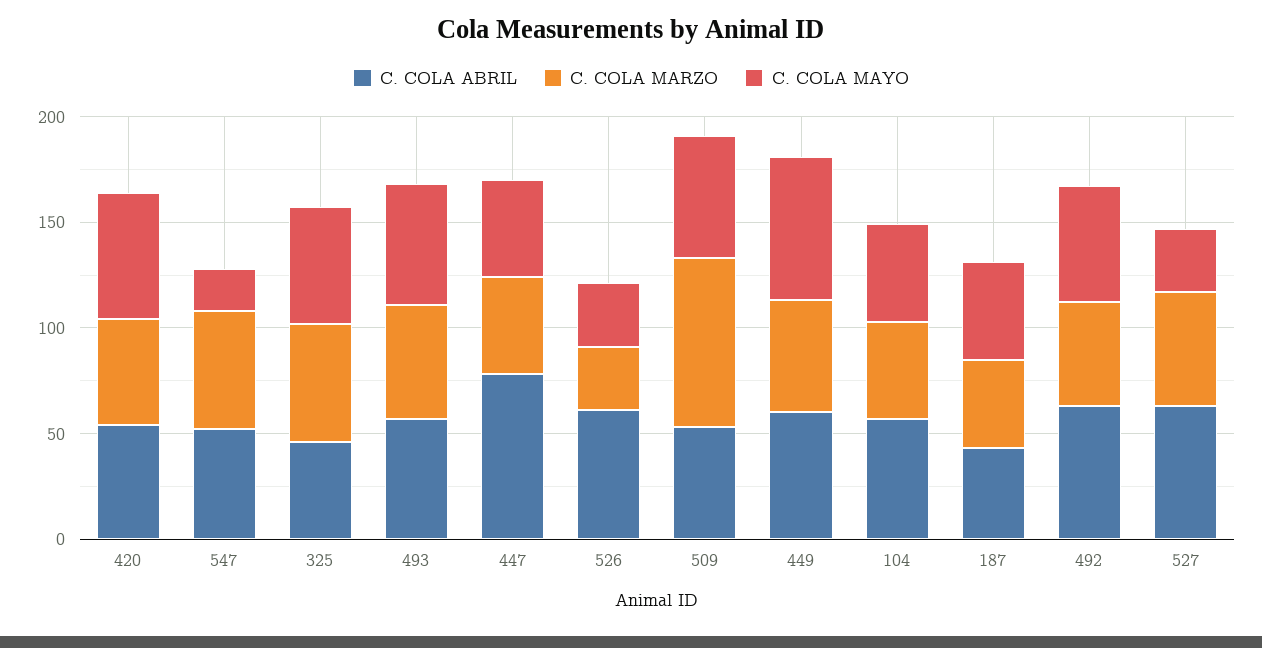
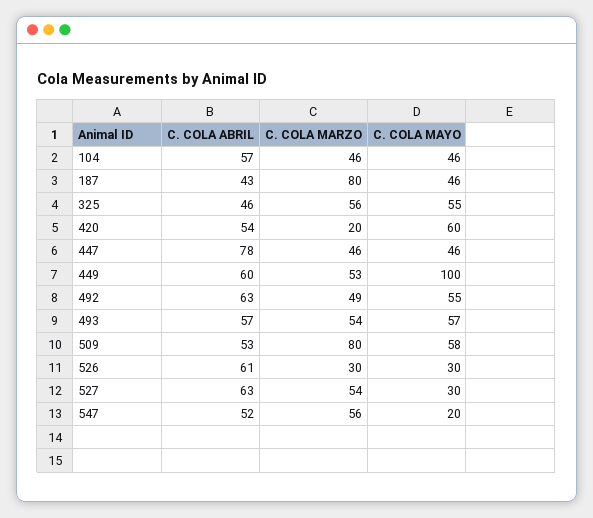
C. COLA MARZO, 420: 50 -> 20
C. COLA MAYO, 449: 70 -> 100
C. COLA MARZO, 187: 40 -> 80

